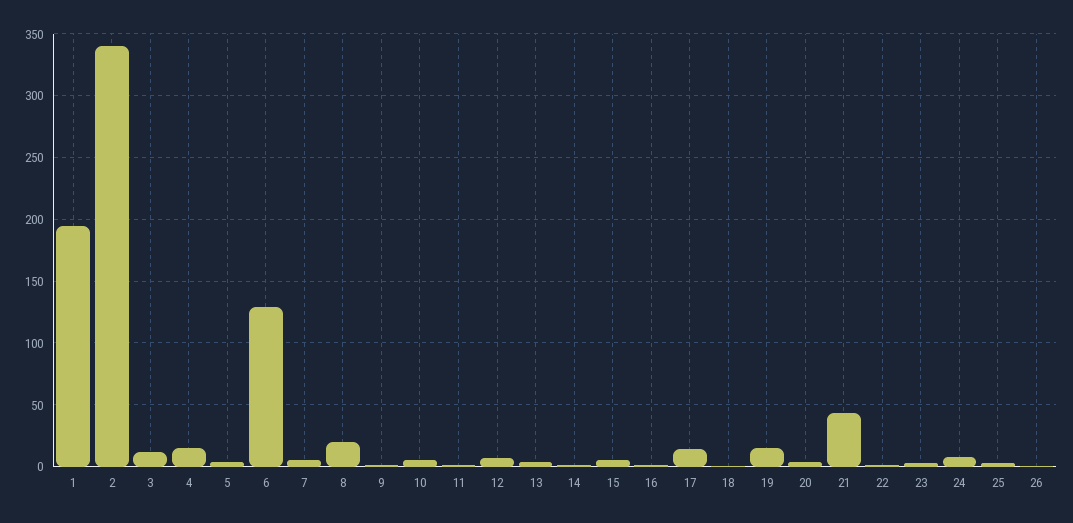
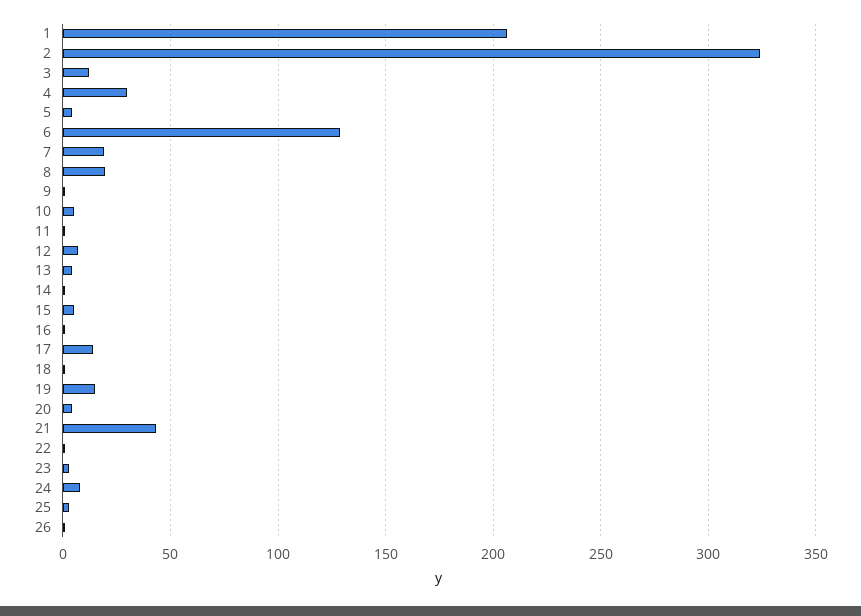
1: 195 -> 205
2: 340 -> 325
4: 15 -> 30
7: 5 -> 20

